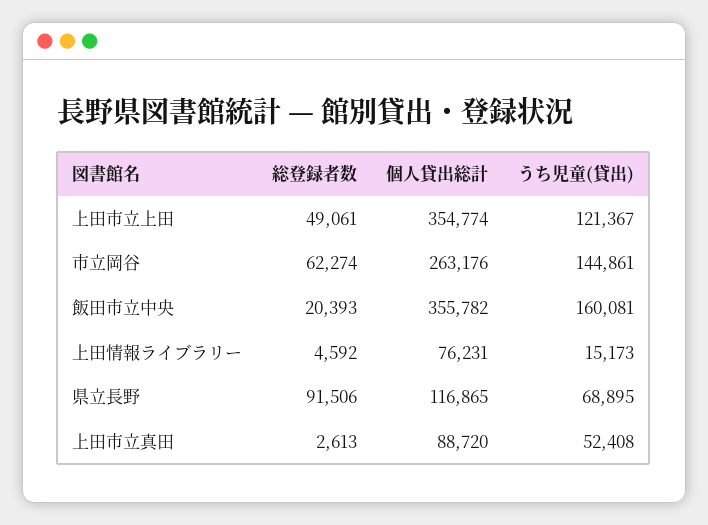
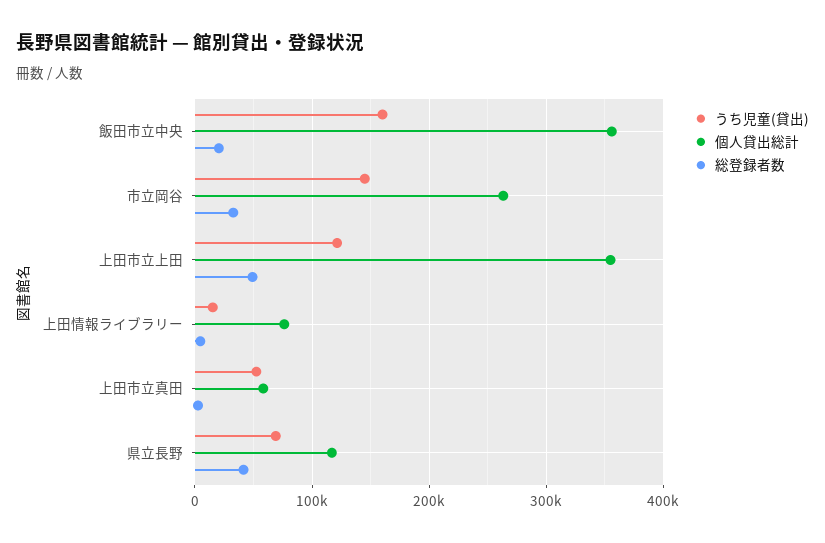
総登録者数, 市立岡谷: 62274 -> 30000
総登録者数, 県立長野: 91506 -> 40000
個人貸出総計, 上田市立真田: 88720 -> 60000

